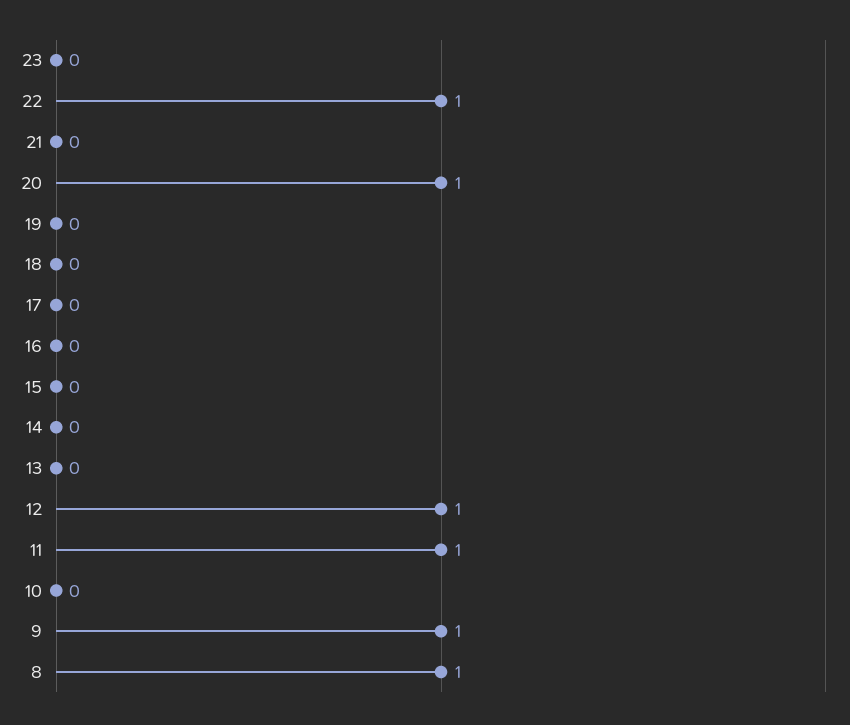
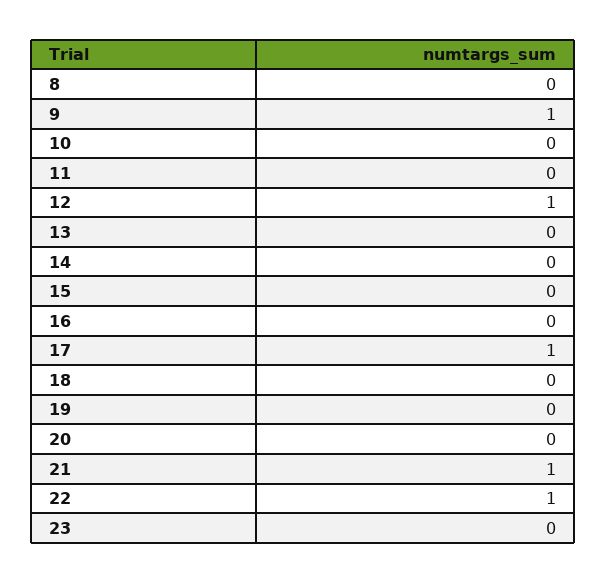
21: 0 -> 1
20: 1 -> 0
17: 0 -> 1
11: 1 -> 0
8: 1 -> 0

